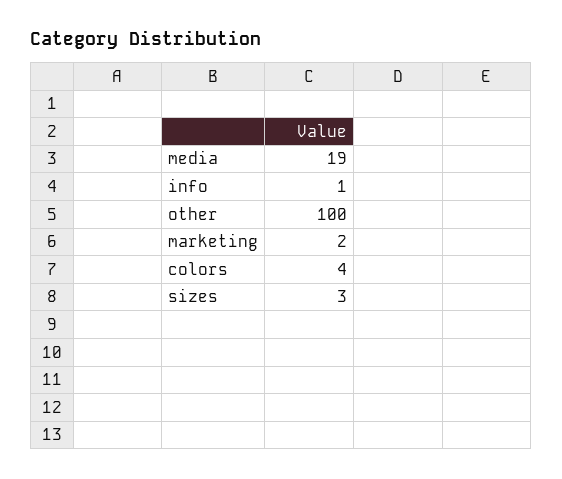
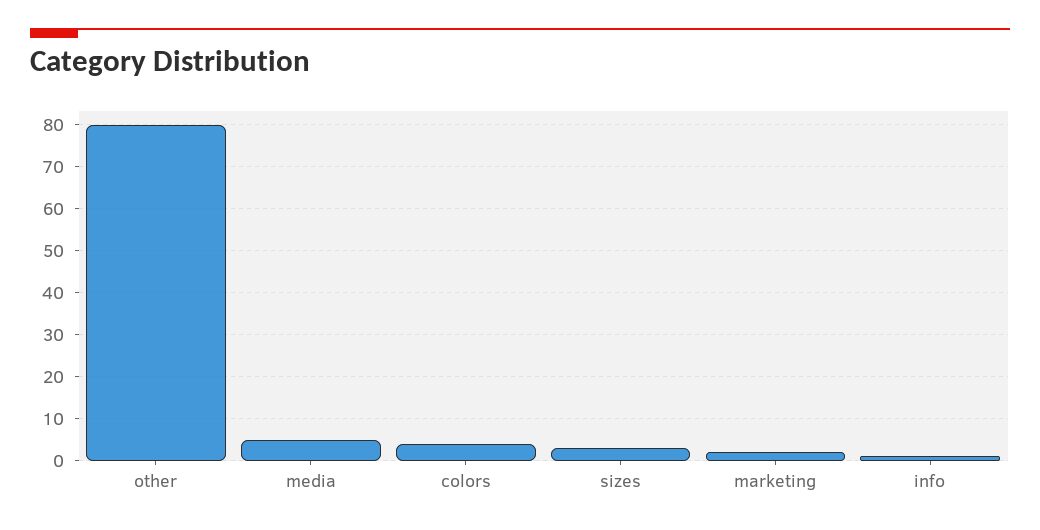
media: 19 -> 5
other: 100 -> 80

